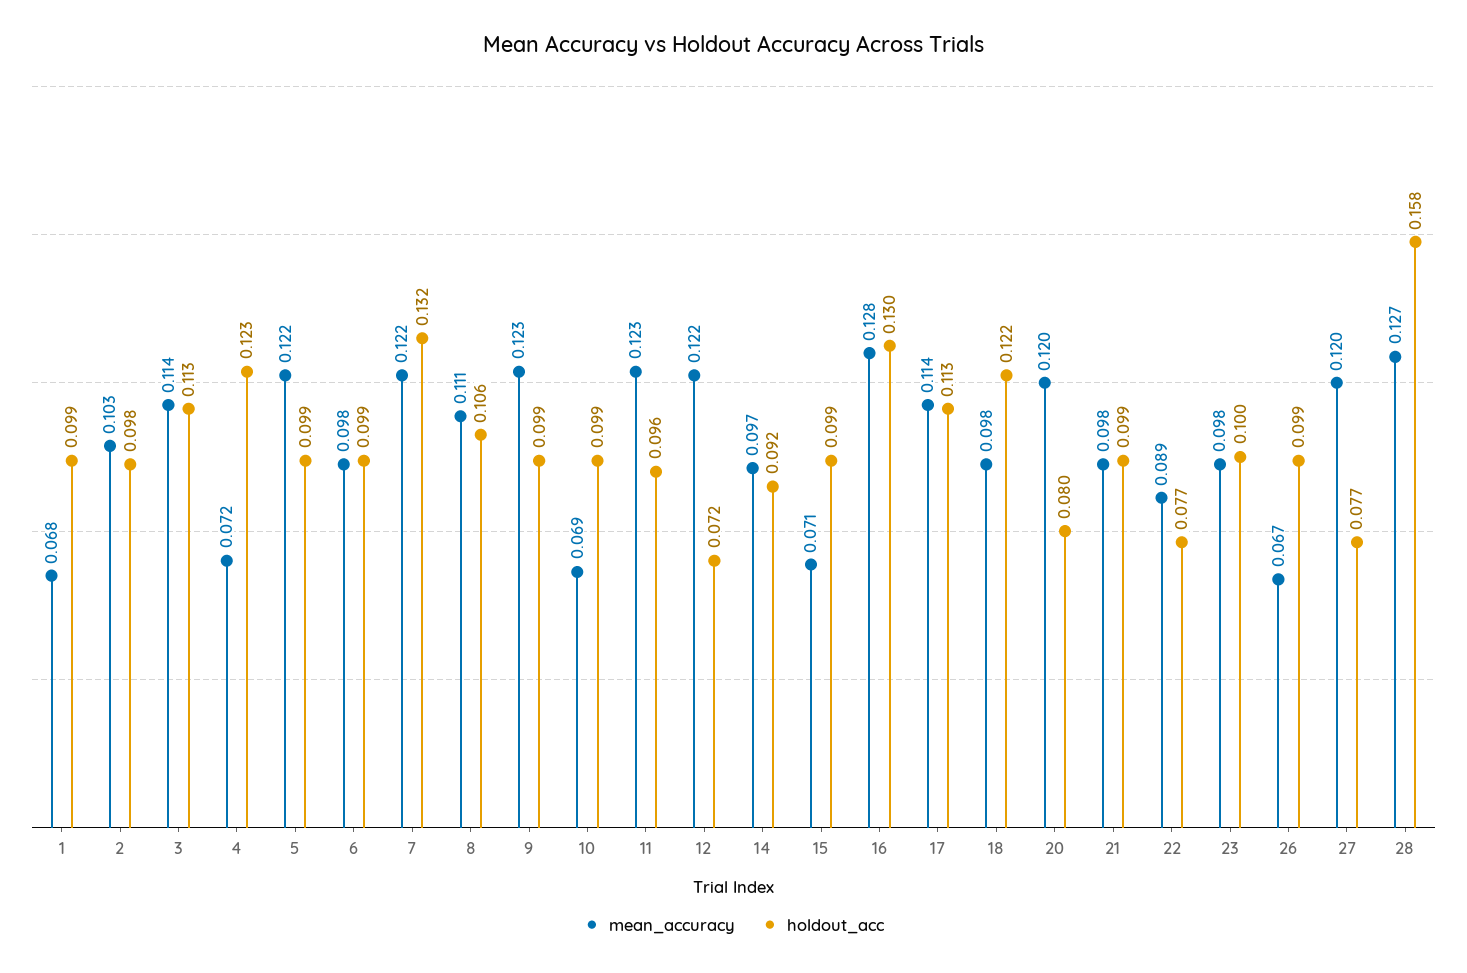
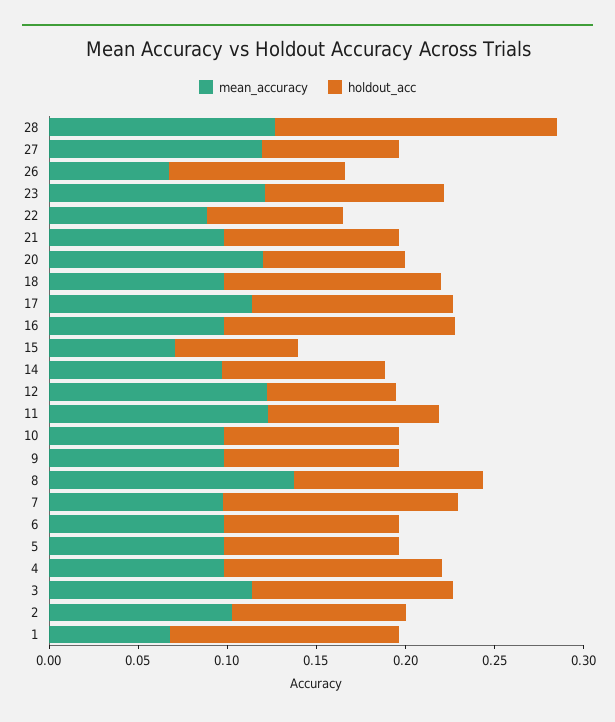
holdout_acc, 1: 0.099 -> 0.13
mean_accuracy, 4: 0.072 -> 0.1
mean_accuracy, 5: 0.122 -> 0.1
mean_accuracy, 7: 0.122 -> 0.1
mean_accuracy, 8: 0.111 -> 0.14
mean_accuracy, 9: 0.123 -> 0.1
mean_accuracy, 10: 0.069 -> 0.1
holdout_acc, 15: 0.099 -> 0.07
mean_accuracy, 16: 0.128 -> 0.1
mean_accuracy, 23: 0.098 -> 0.12

